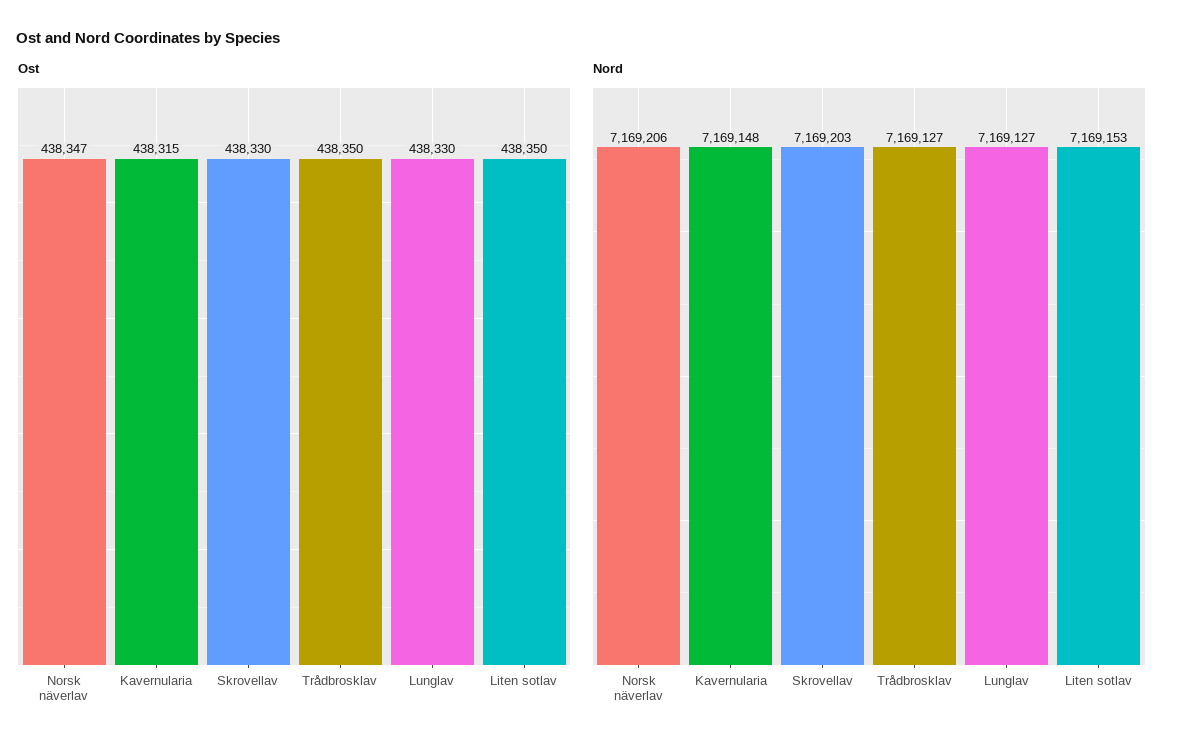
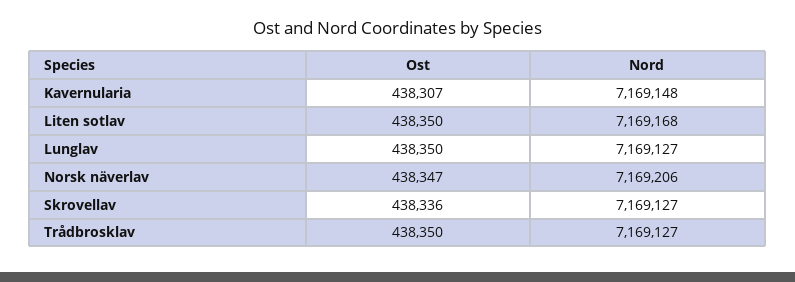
Ost, Kavernularia: 438315 -> 438307
Ost, Skrovellav: 438330 -> 438336
Ost, Lunglav: 438330 -> 438350
Nord, Skrovellav: 7169203 -> 7169127
Nord, Liten sotlav: 7169153 -> 7169168

